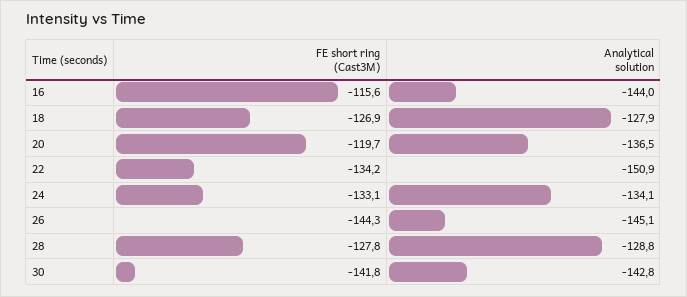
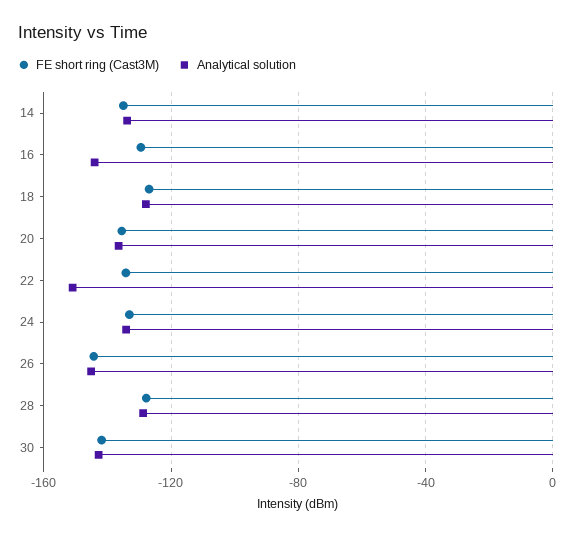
FE short ring (Cast3M), 16: -115.6 -> -130
FE short ring (Cast3M), 20: -119.7 -> -135
FE short ring (Cast3M), 14: none -> -135
Analytical solution, 14: none -> -135

